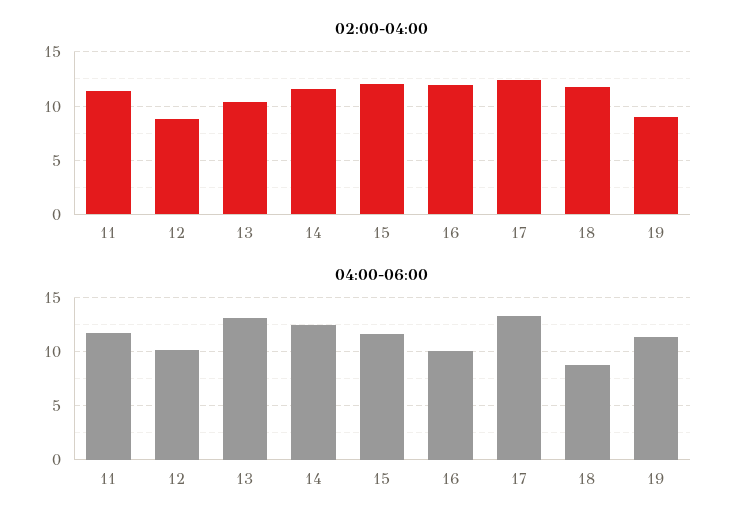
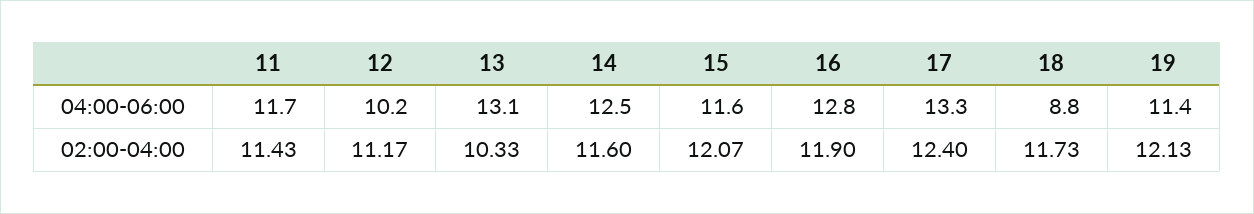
02:00-04:00, 12: 9 -> 11.17
02:00-04:00, 19: 9 -> 12.13
04:00-06:00, 16: 10 -> 12.8

